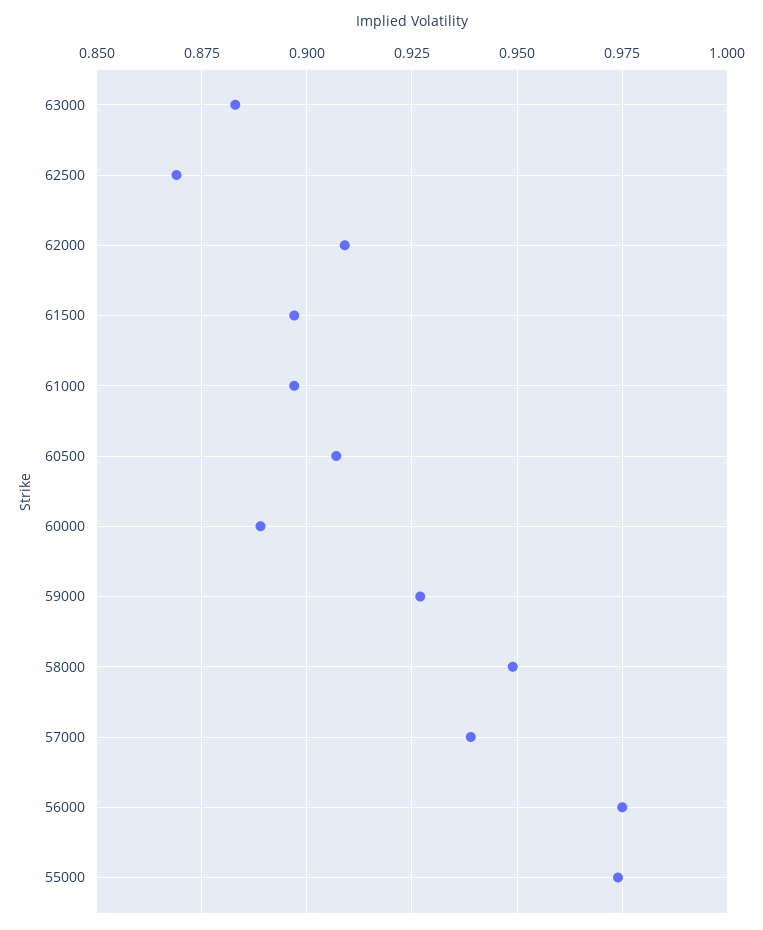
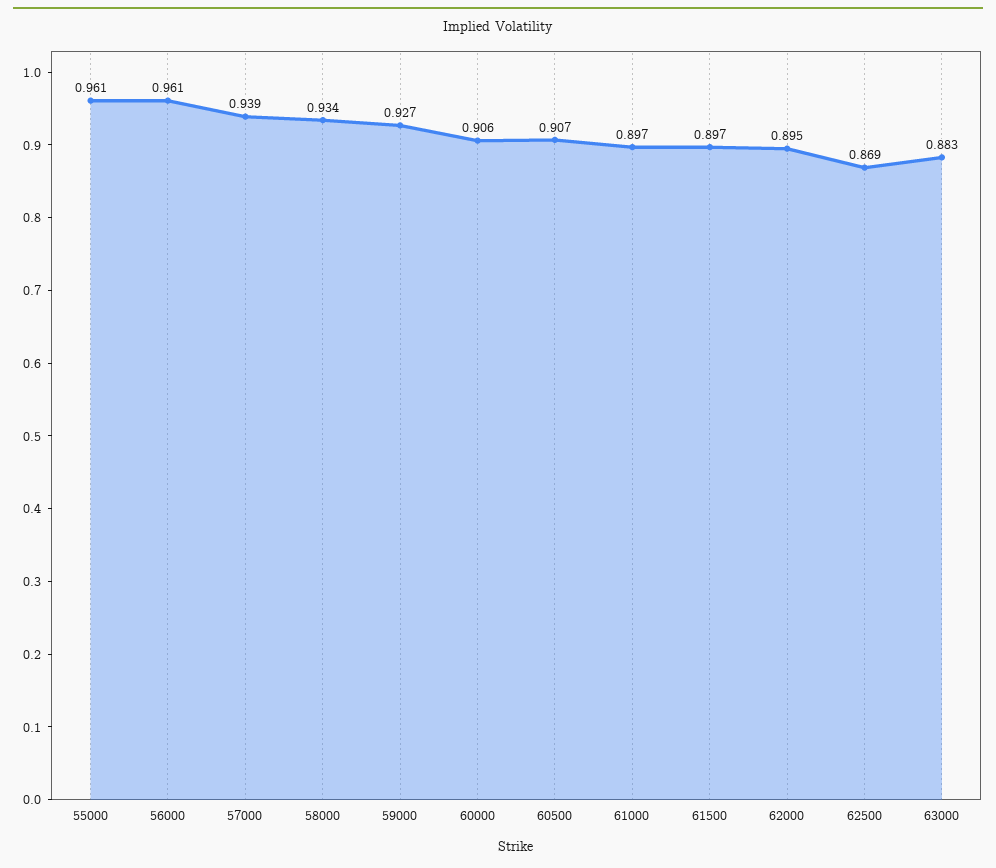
62000: 0.91 -> 0.895
60000: 0.89 -> 0.906
58000: 0.95 -> 0.934
56000: 0.975 -> 0.961
55000: 0.975 -> 0.961

